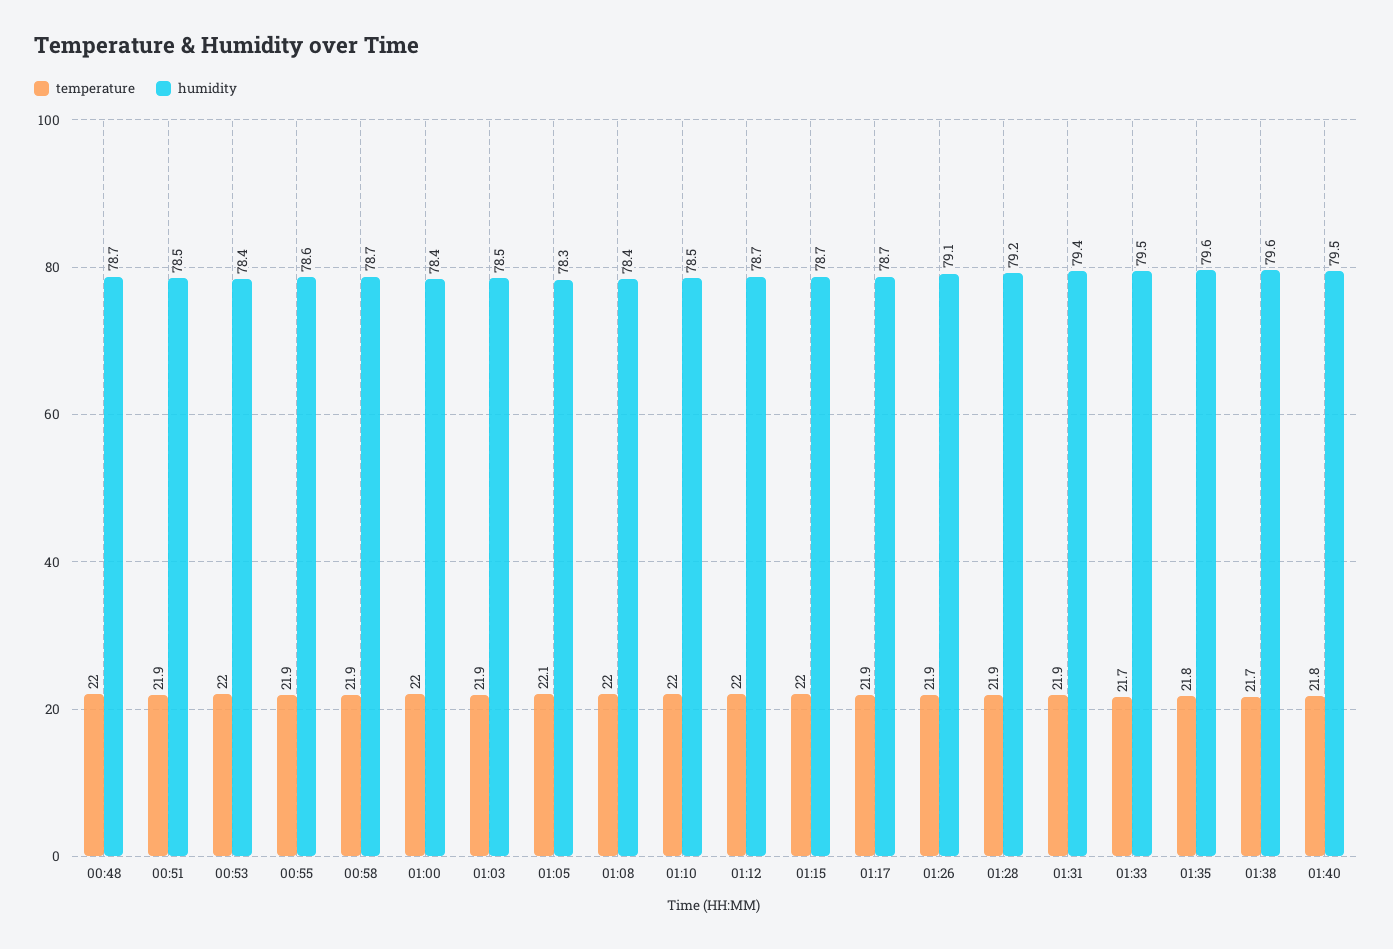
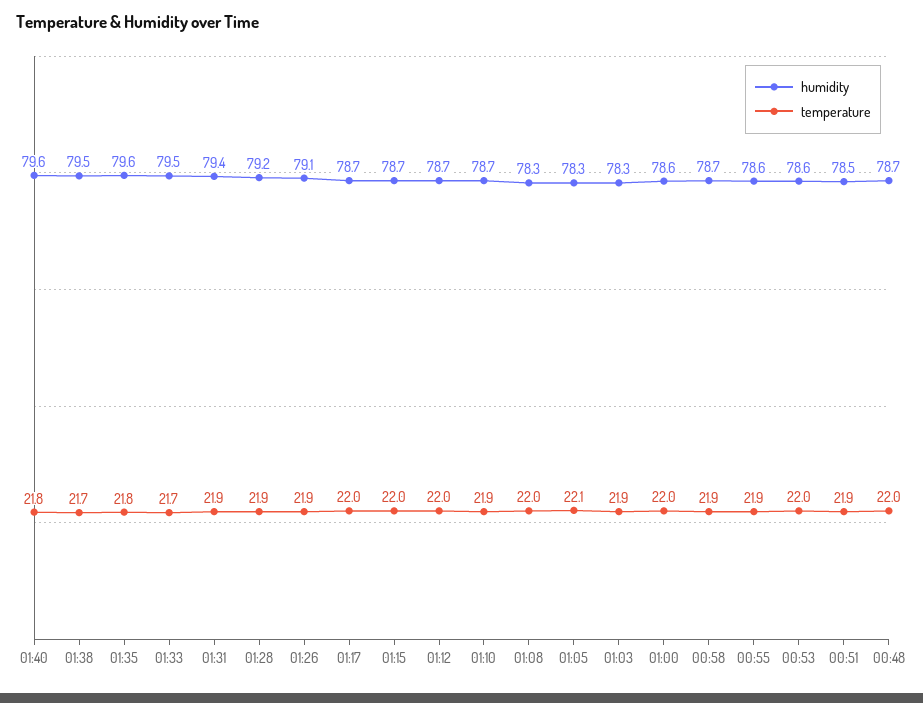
humidity, 00:53: 78.4 -> 78.6
humidity, 01:00: 78.4 -> 78.6
humidity, 01:03: 78.5 -> 78.3
humidity, 01:08: 78.4 -> 78.3
temperature, 01:10: 22 -> 21.9
humidity, 01:10: 78.5 -> 78.7
temperature, 01:17: 21.9 -> 22
humidity, 01:38: 79.6 -> 79.5
humidity, 01:40: 79.5 -> 79.6

